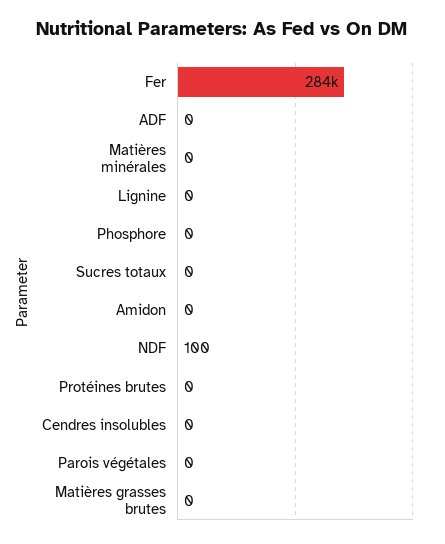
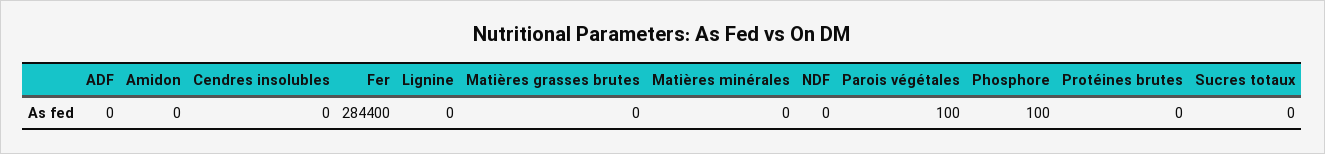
Phosphore: 0 -> 100
NDF: 100 -> 0
Parois végétales: 0 -> 100

